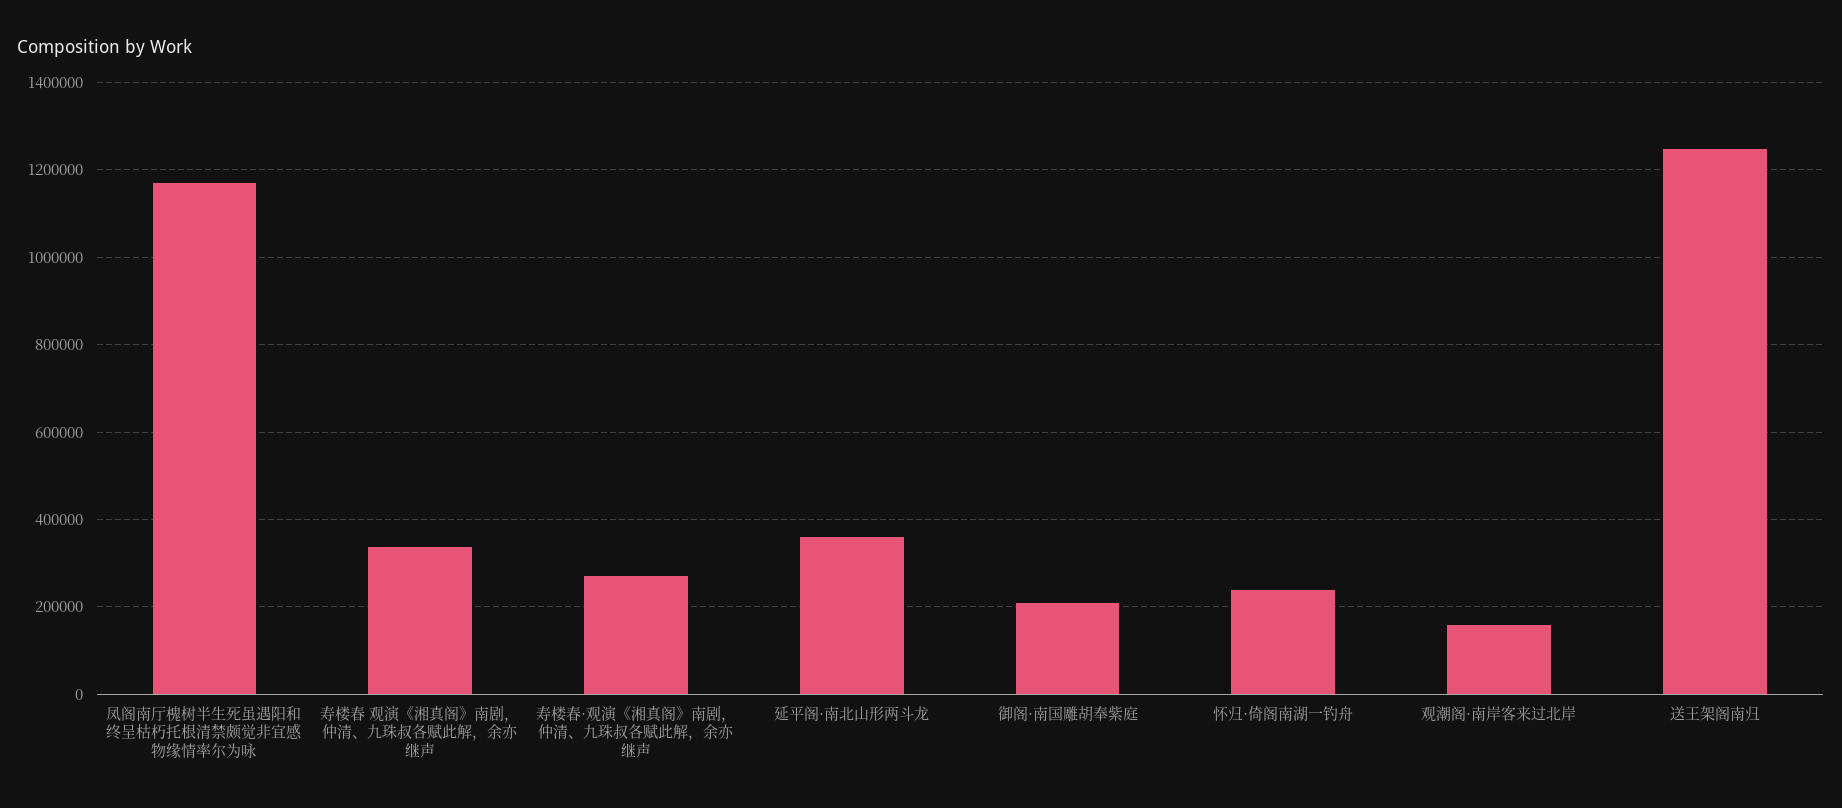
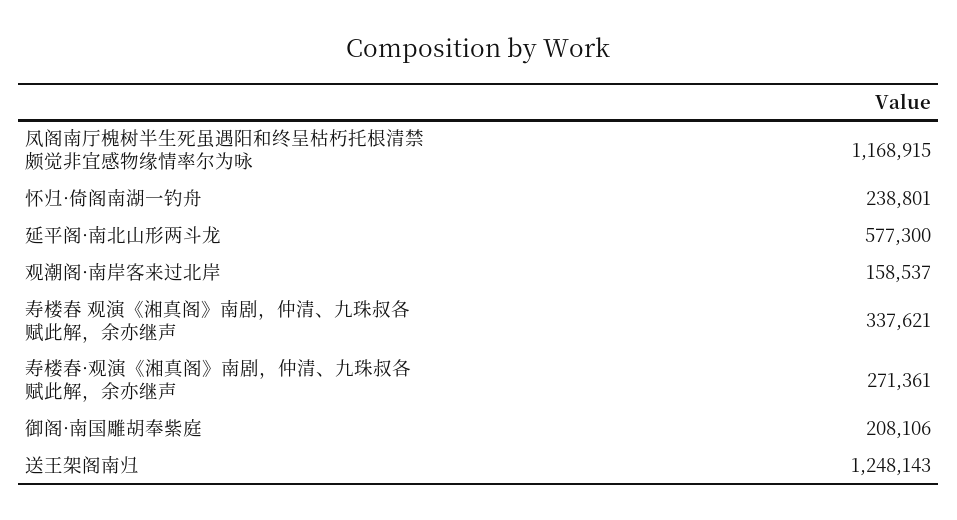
延平阁·南北山形两斗龙: 360000 -> 577300

